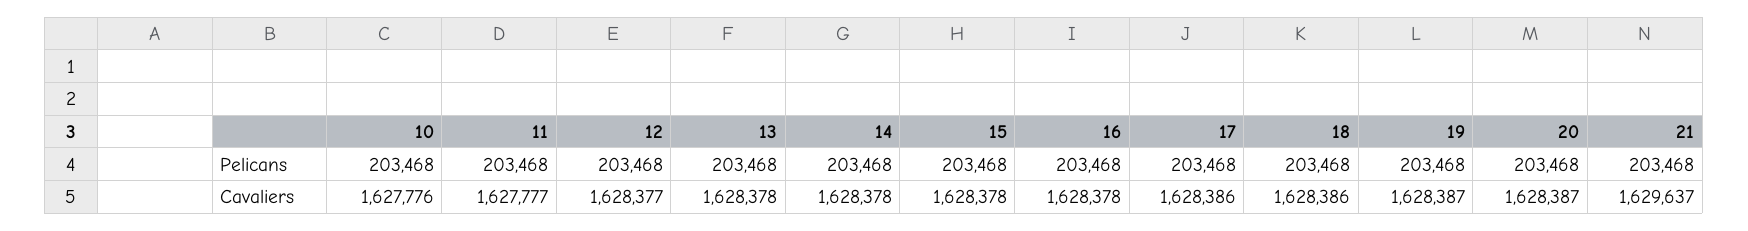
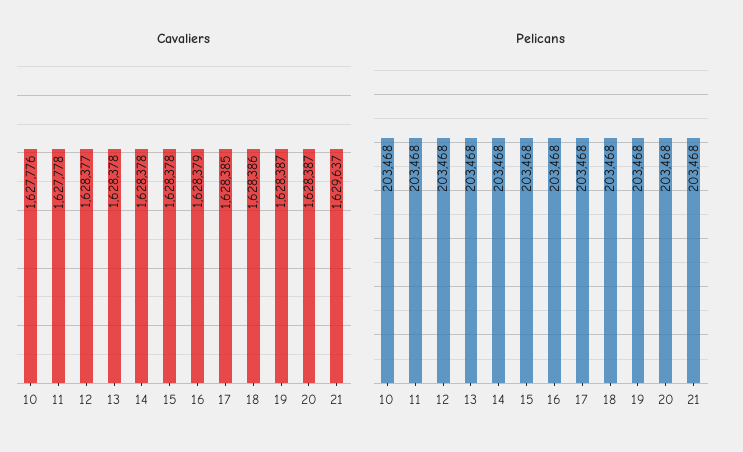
Cavaliers, 11: 1627777 -> 1627778
Cavaliers, 16: 1628378 -> 1628379
Cavaliers, 17: 1628386 -> 1628385

